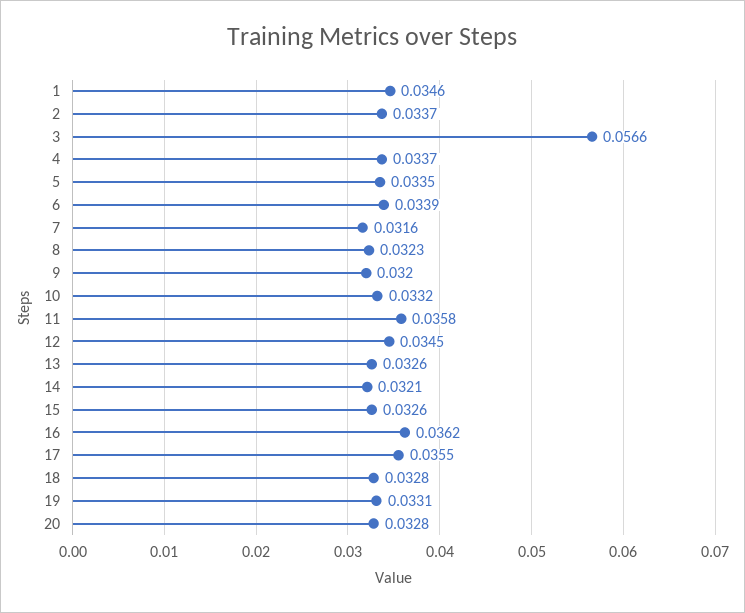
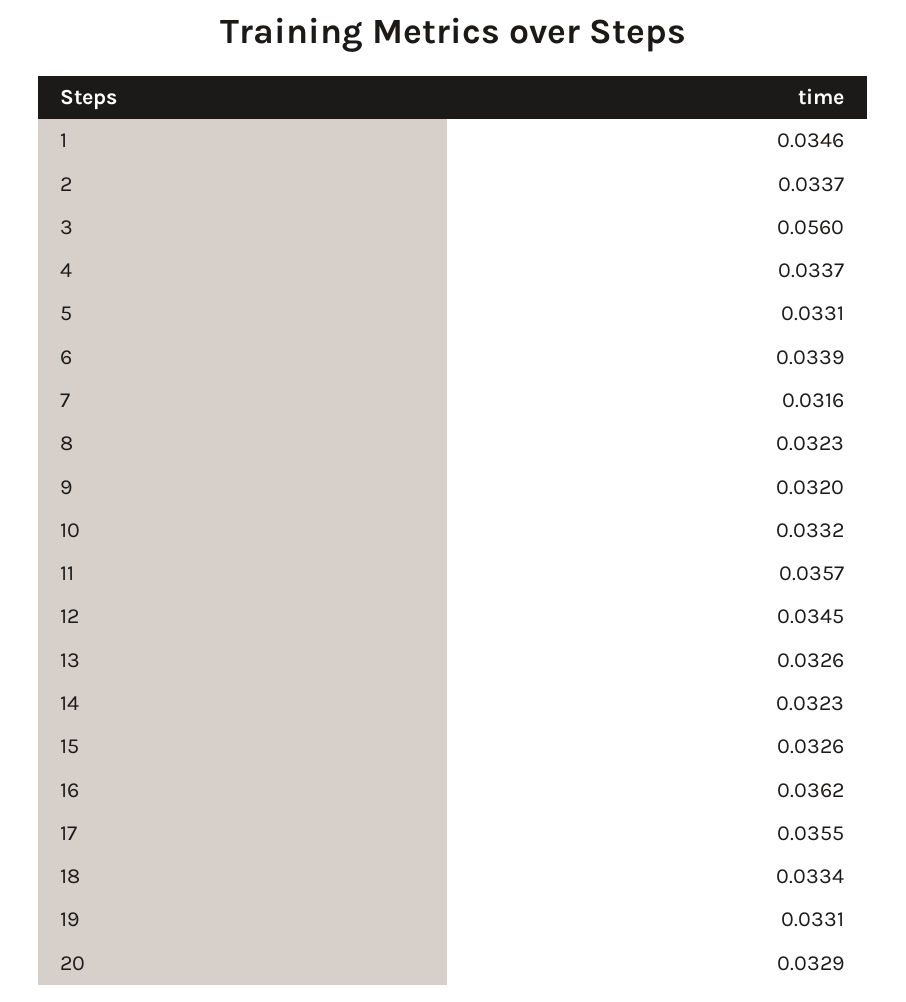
3: 0.0566 -> 0.056
5: 0.0335 -> 0.0331
11: 0.0358 -> 0.0357
14: 0.0321 -> 0.0323
18: 0.0328 -> 0.0334
20: 0.0328 -> 0.0329

